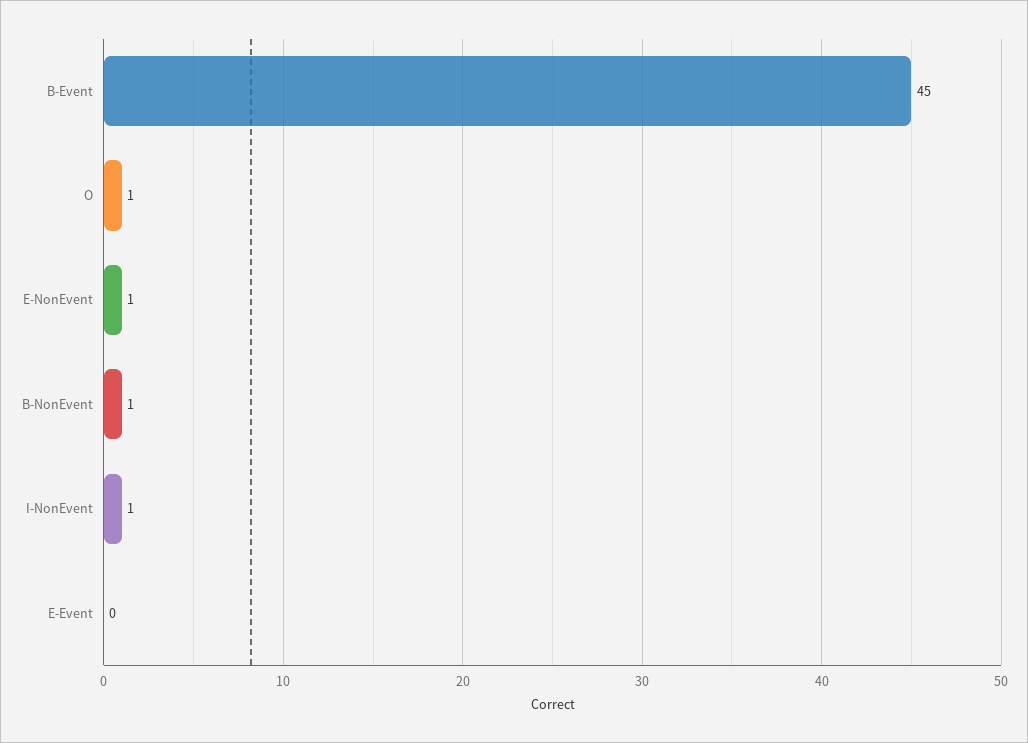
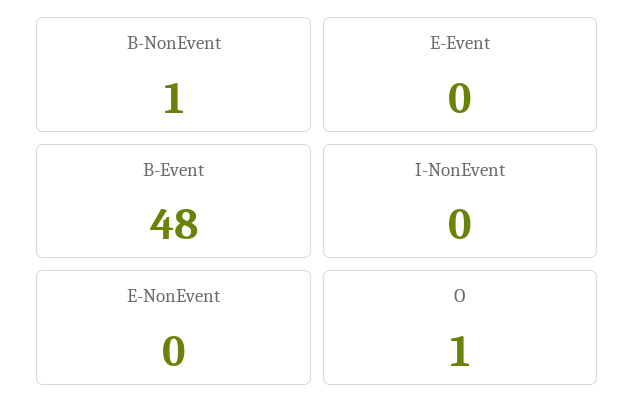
B-Event: 45 -> 48
E-NonEvent: 1 -> 0
I-NonEvent: 1 -> 0

